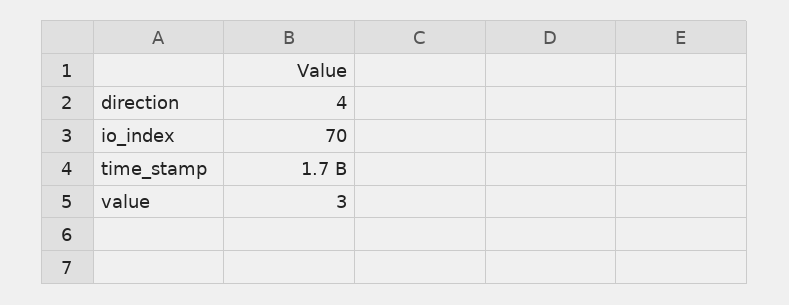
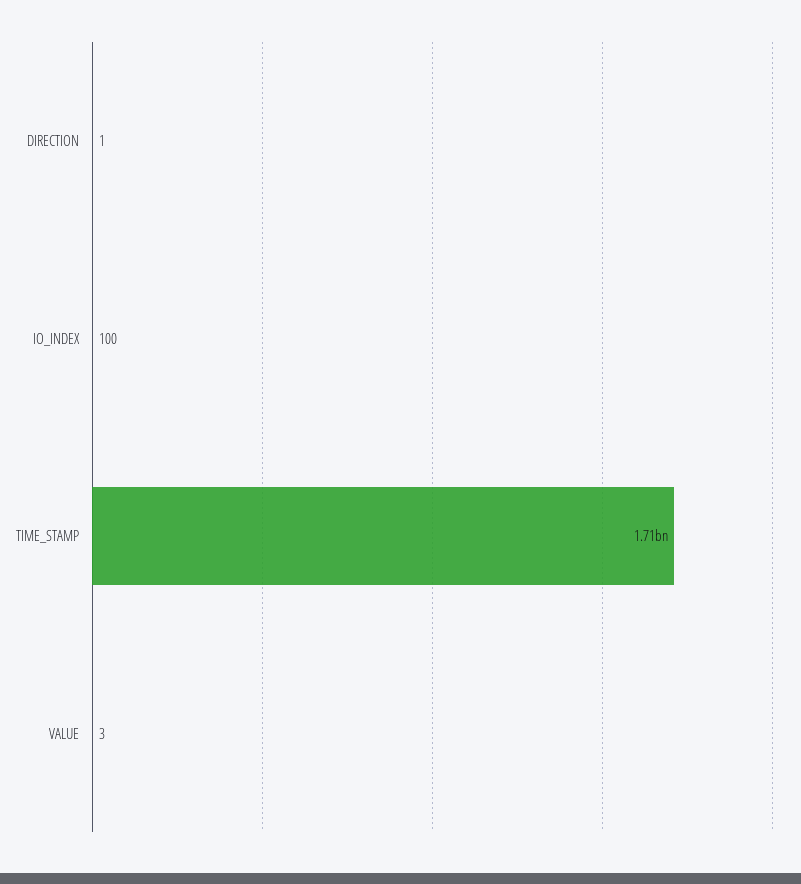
direction: 4 -> 1
io_index: 70 -> 100

